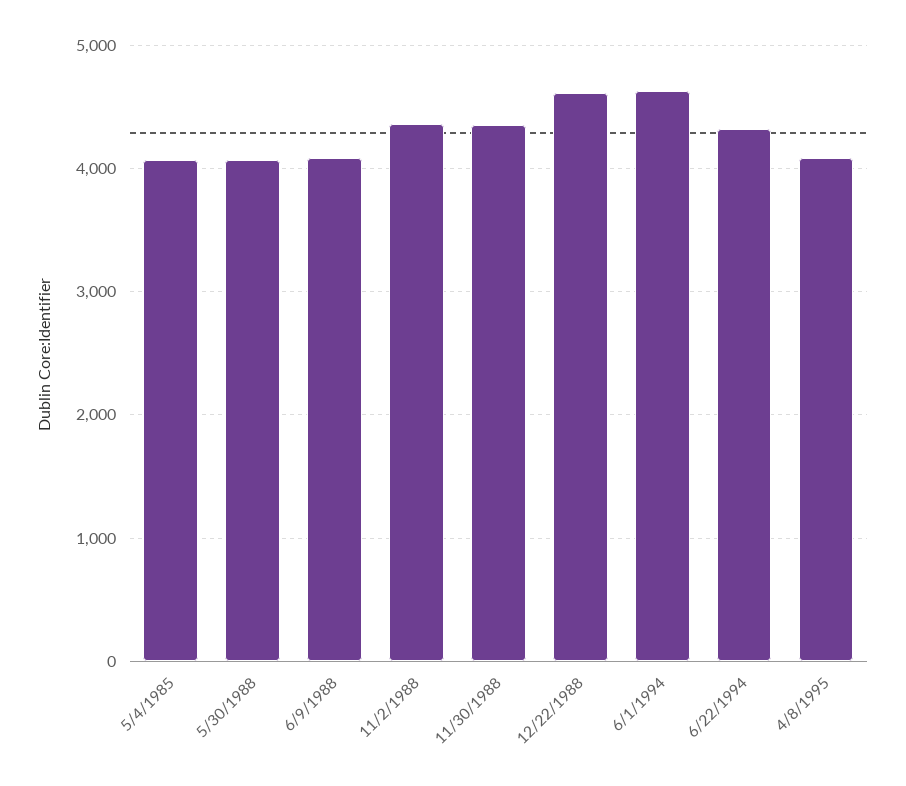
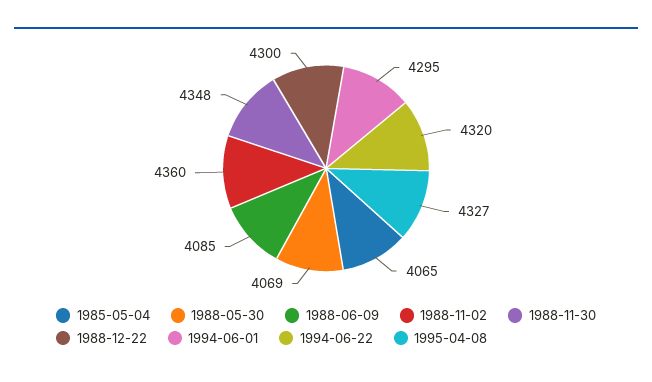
12/22/1988: 4600 -> 4300
6/1/1994: 4600 -> 4295
4/8/1995: 4100 -> 4327

